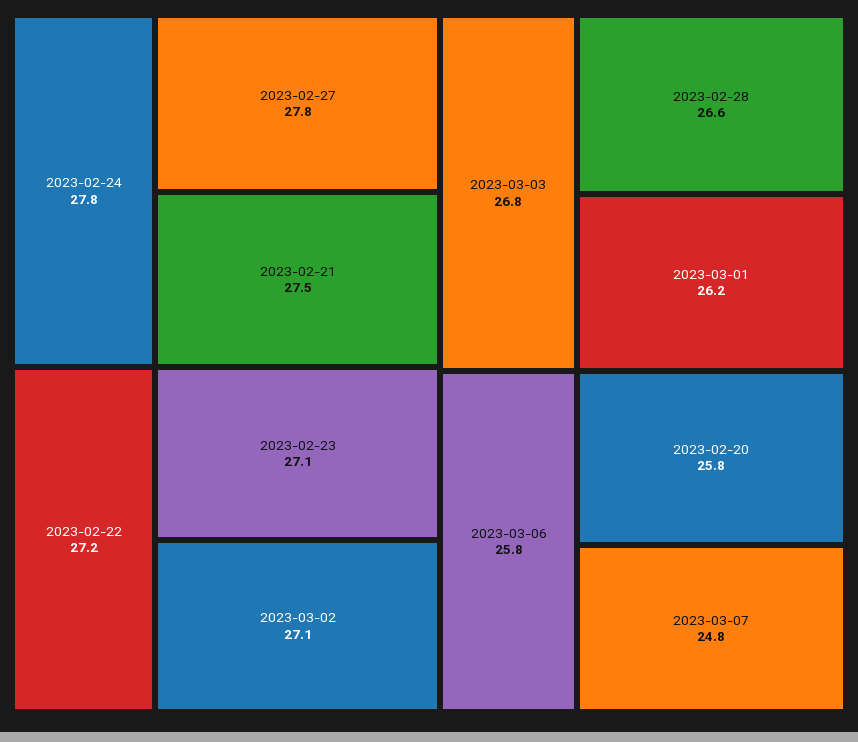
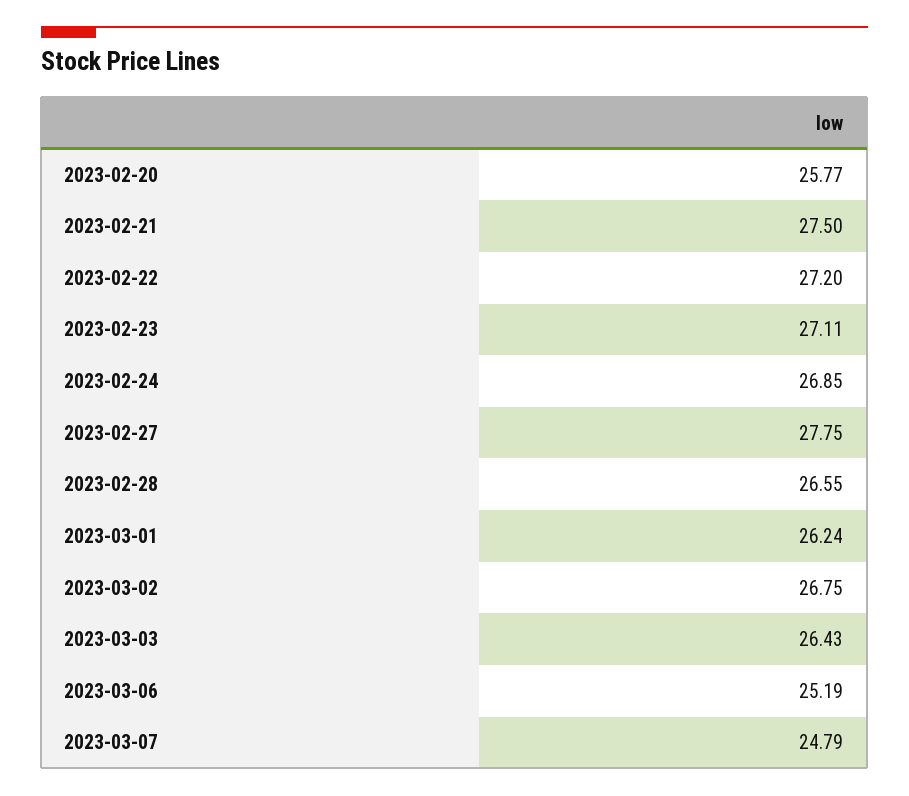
2023-02-24: 27.8 -> 26.85
2023-03-02: 27.1 -> 26.75
2023-03-03: 26.8 -> 26.43
2023-03-06: 25.8 -> 25.19

